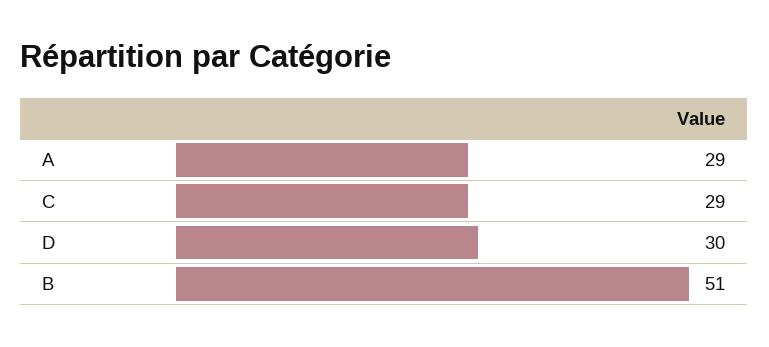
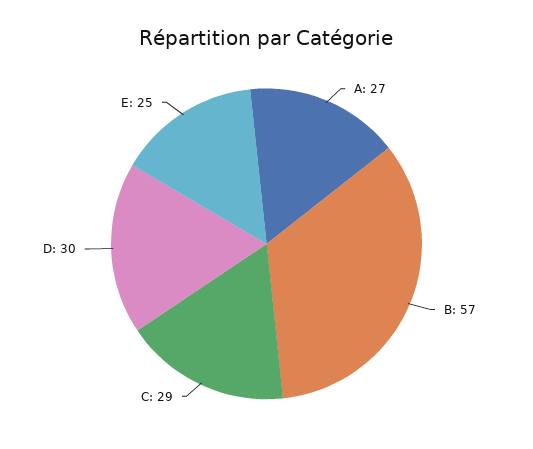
A: 29 -> 27
B: 51 -> 57
E: none -> 25

